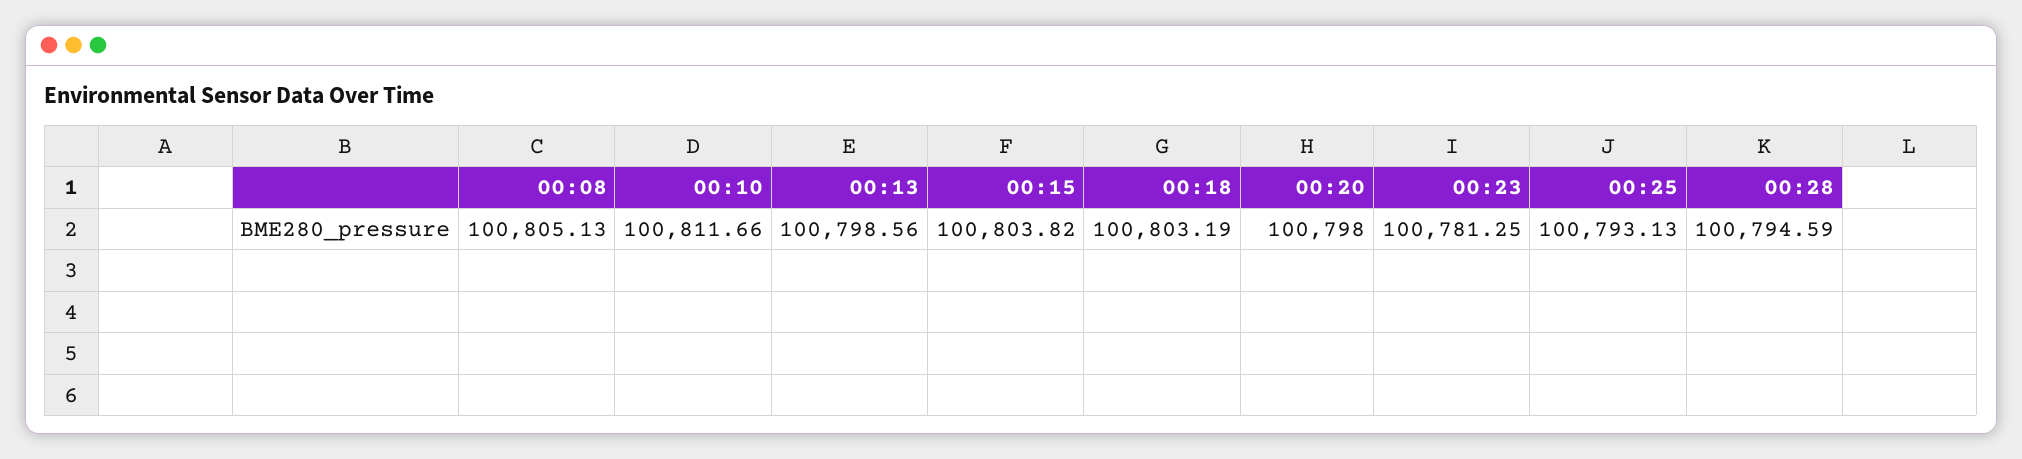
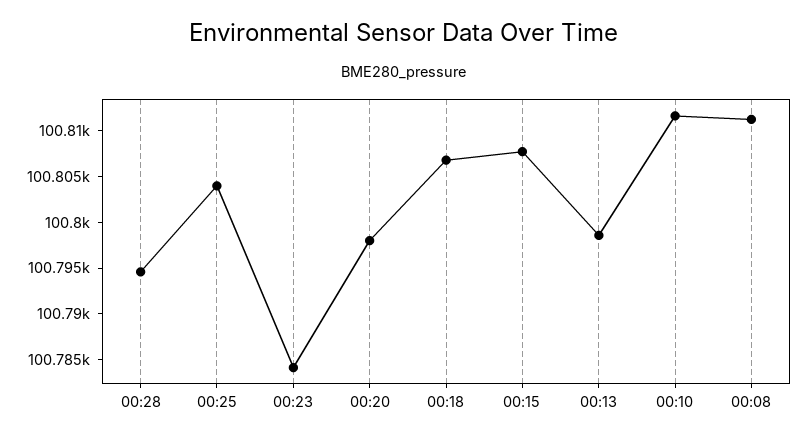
00:08: 100805.13 -> 100811
00:15: 100803.82 -> 100808
00:18: 100803.19 -> 100807
00:23: 100781.25 -> 100784
00:25: 100793.13 -> 100804

